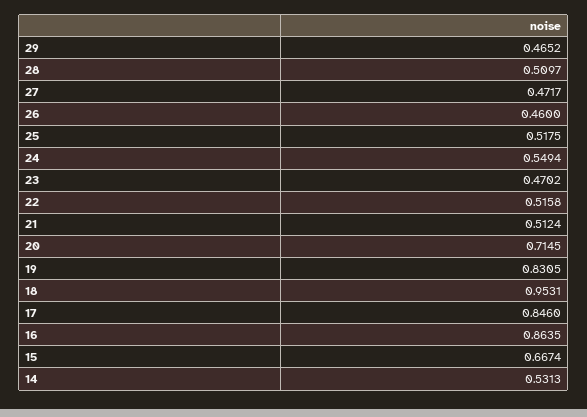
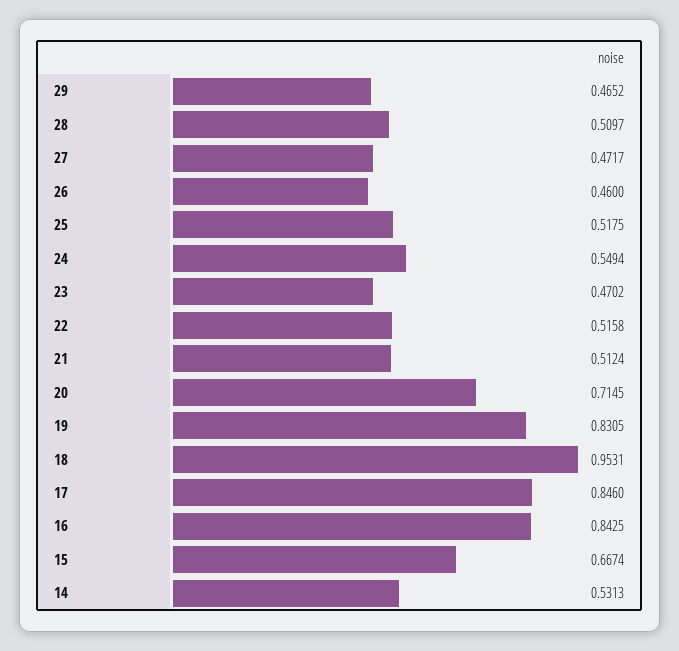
16: 0.8635 -> 0.8425

